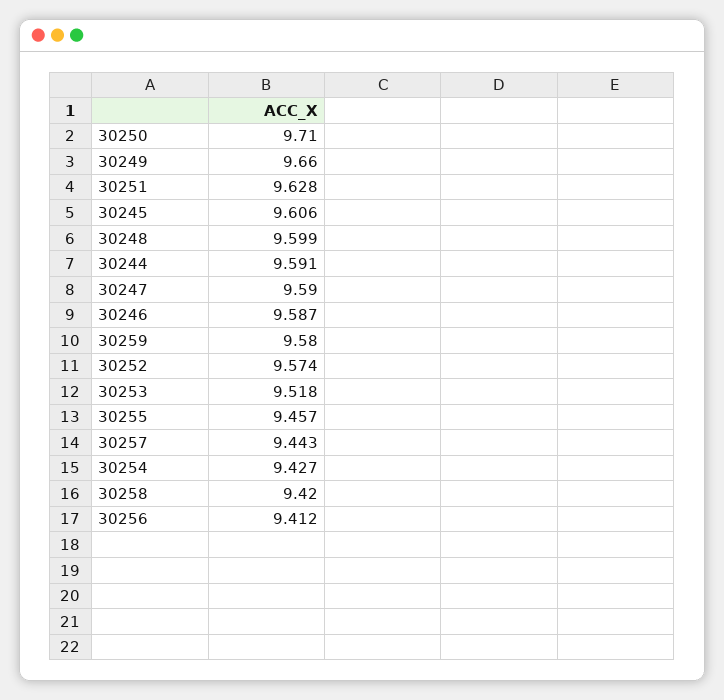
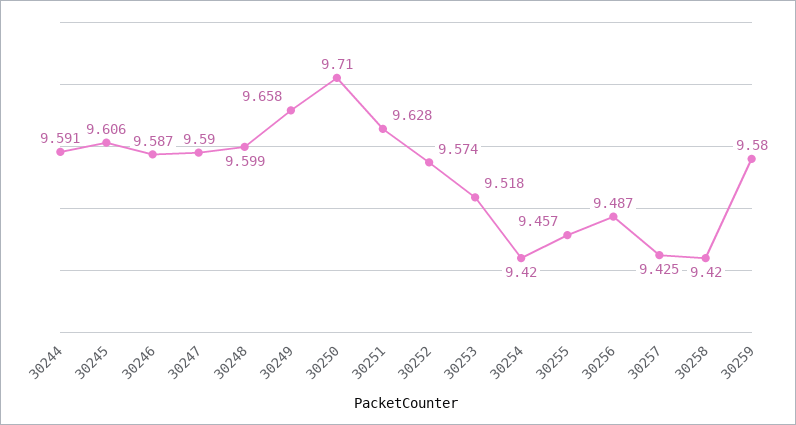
30249: 9.66 -> 9.658
30257: 9.443 -> 9.425
30254: 9.427 -> 9.42
30256: 9.412 -> 9.487

